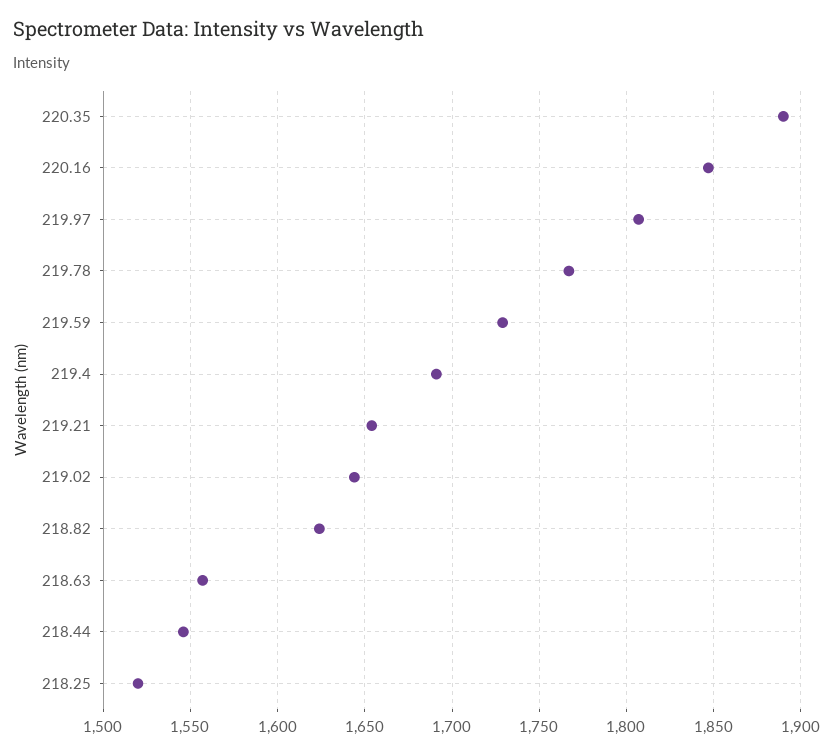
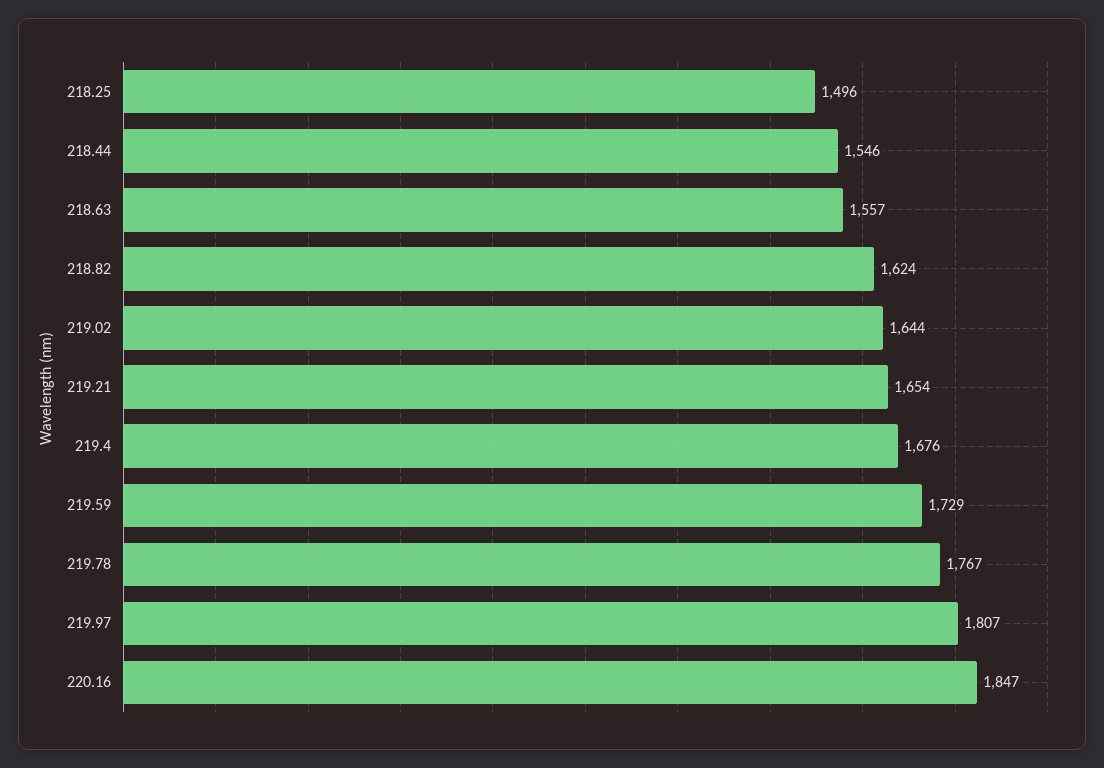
220.35: 1890 -> none
219.4: 1690 -> 1676
218.25: 1520 -> 1496

